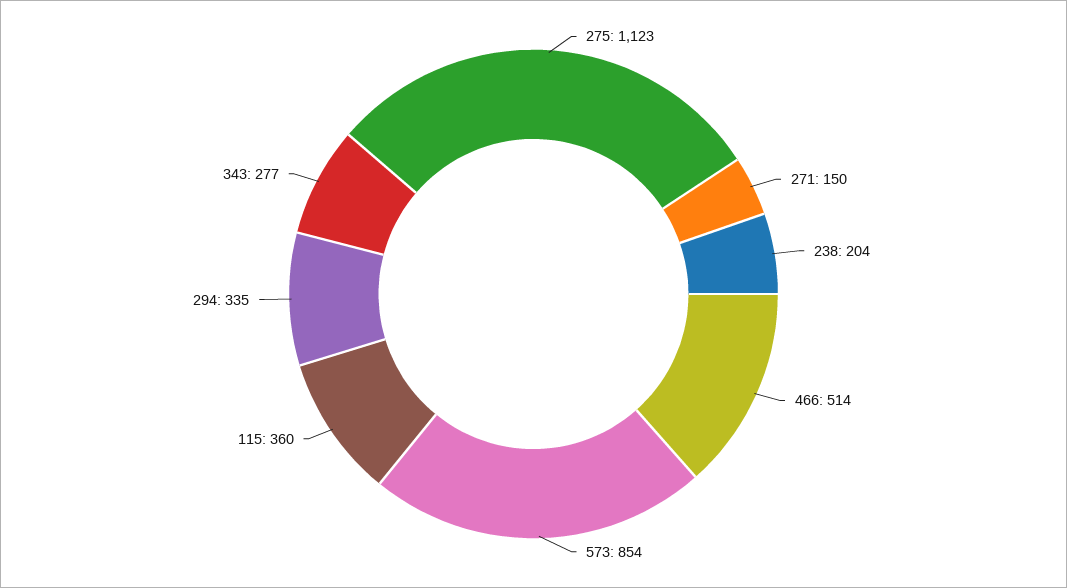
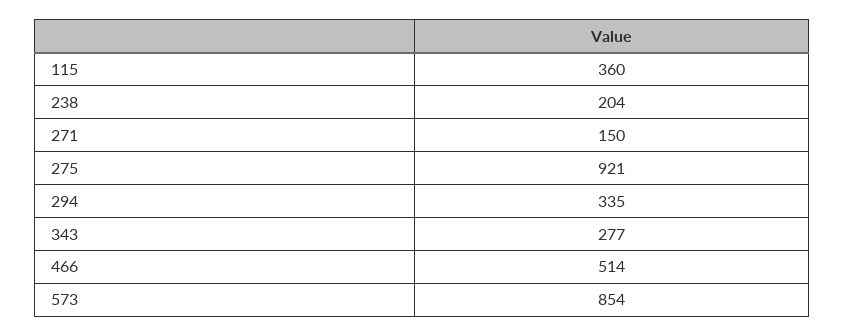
275: 1123 -> 921

